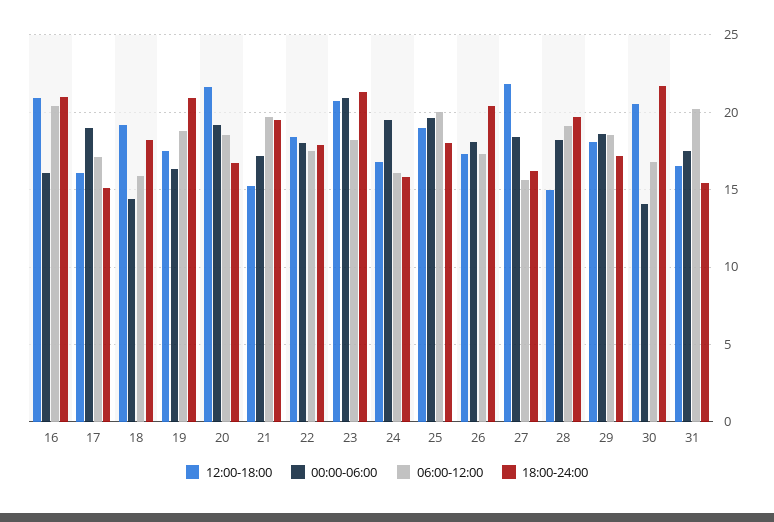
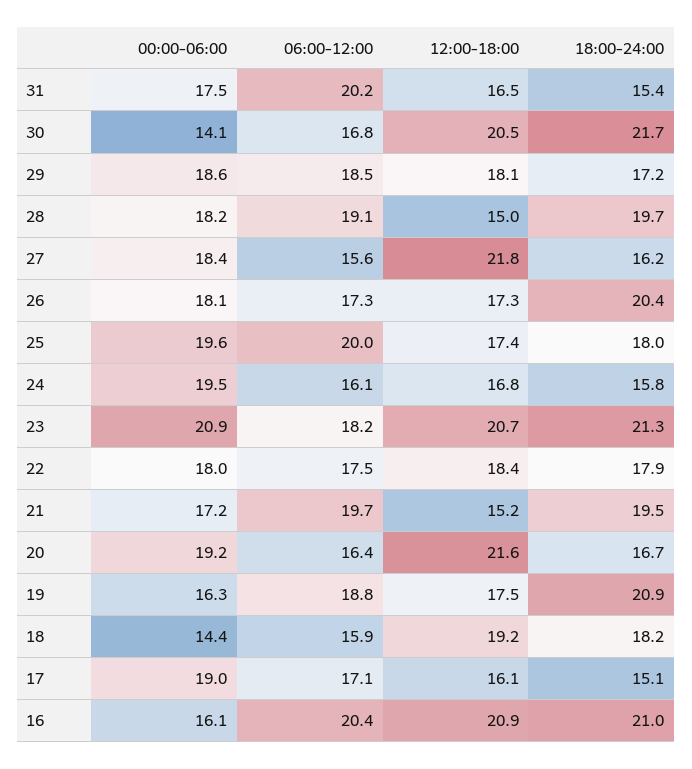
06:00-12:00, 20: 18.5 -> 16.4
12:00-18:00, 25: 19 -> 17.4

